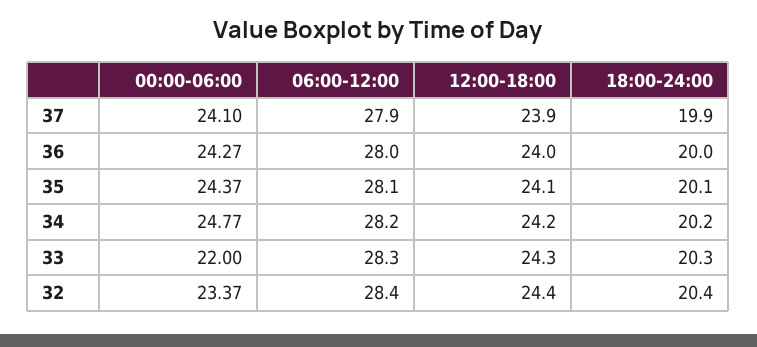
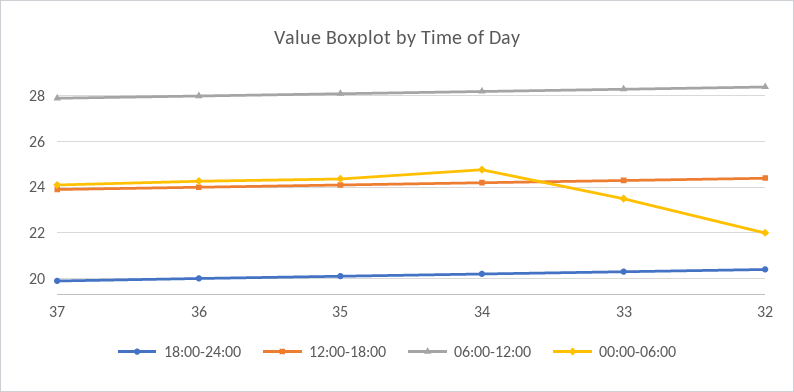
00:00-06:00, 33: 22 -> 23.5
00:00-06:00, 32: 23.37 -> 22

